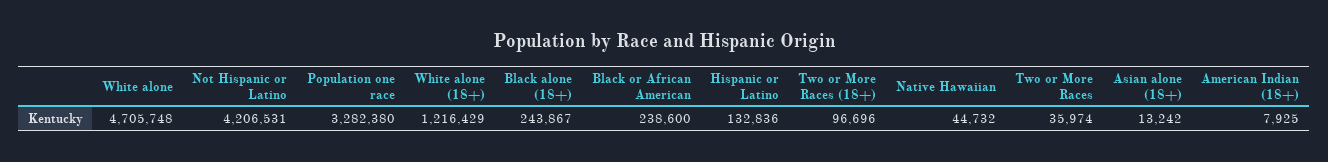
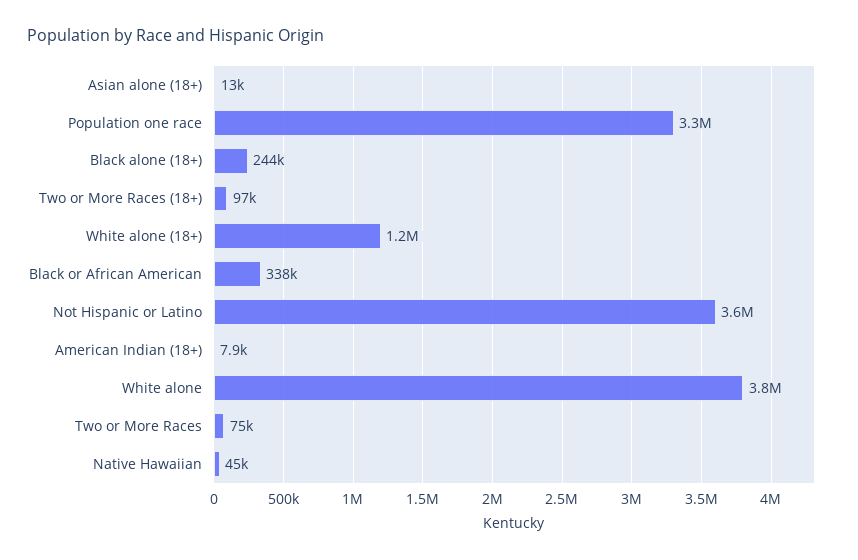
White alone: 4705748 -> 3800000
Not Hispanic or Latino: 4206531 -> 3600000
Black or African American: 238600 -> 338000
Hispanic or Latino: 132836 -> none
Two or More Races: 35974 -> 75000

